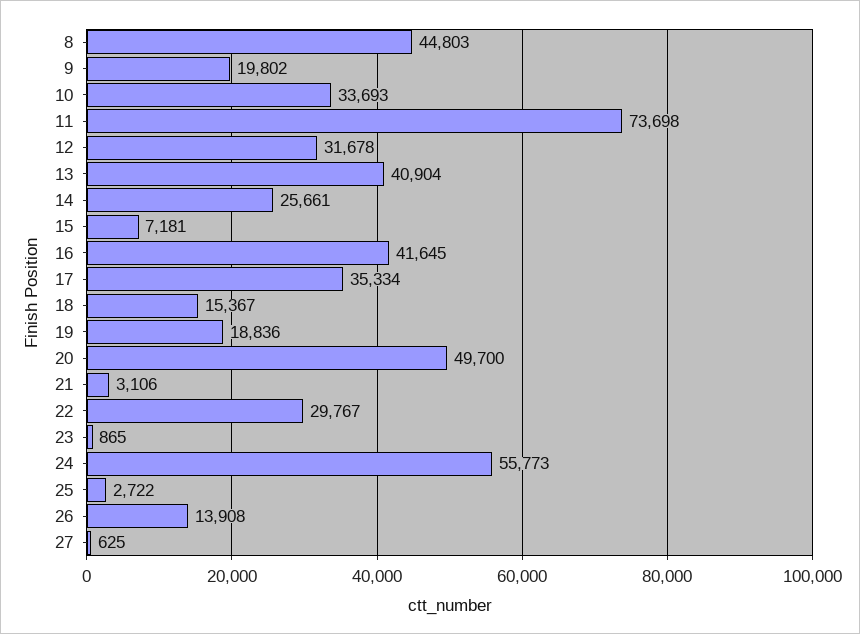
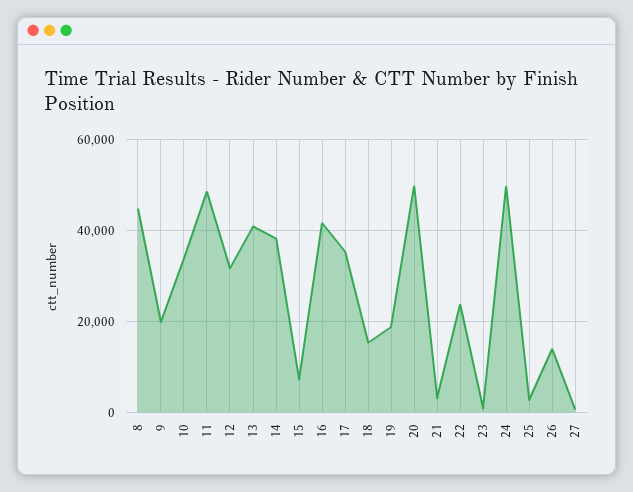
11: 73698 -> 48000
14: 25661 -> 38000
22: 29767 -> 24000
24: 55773 -> 50000

